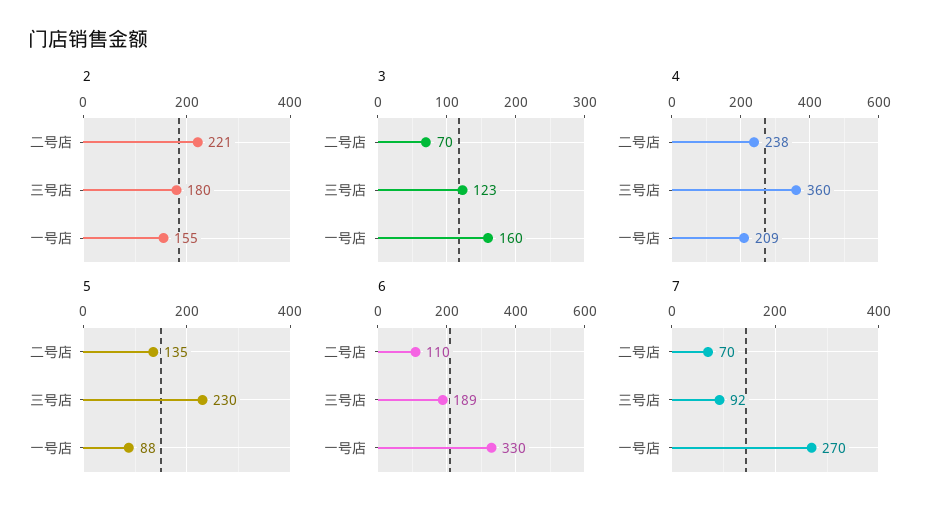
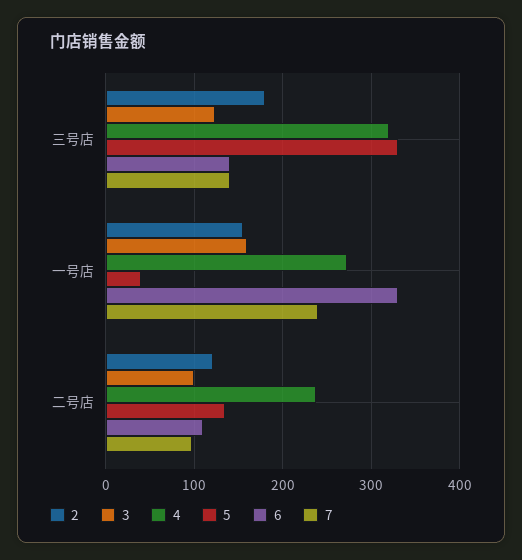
2, 二号店: 221 -> 120
3, 二号店: 70 -> 100
4, 三号店: 360 -> 320
4, 一号店: 209 -> 270
5, 三号店: 230 -> 330
5, 一号店: 88 -> 40
6, 三号店: 189 -> 140
7, 二号店: 70 -> 100
7, 三号店: 92 -> 140
7, 一号店: 270 -> 240

